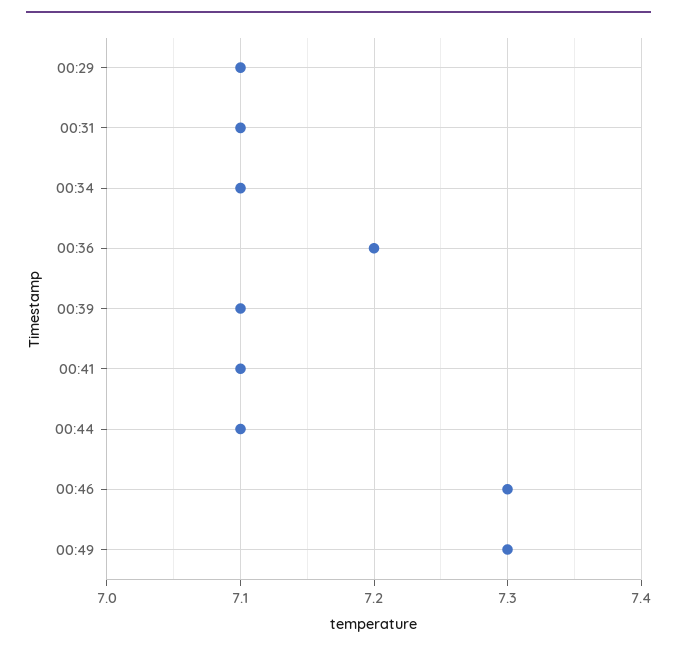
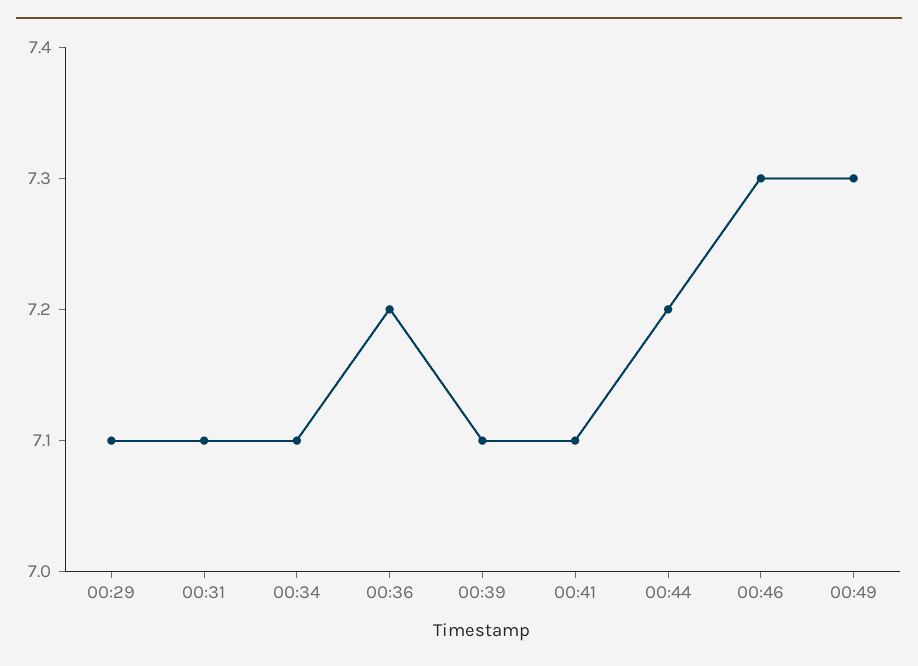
00:44: 7.1 -> 7.2

